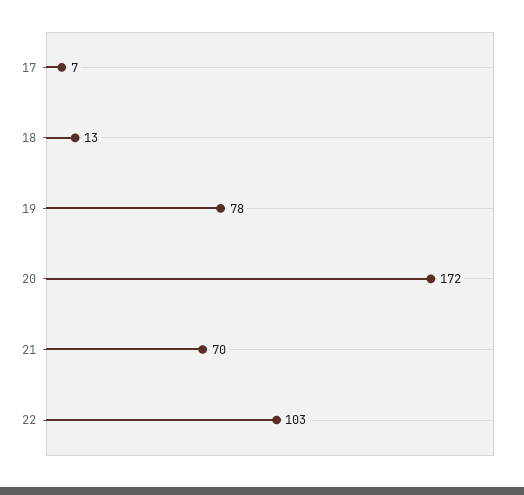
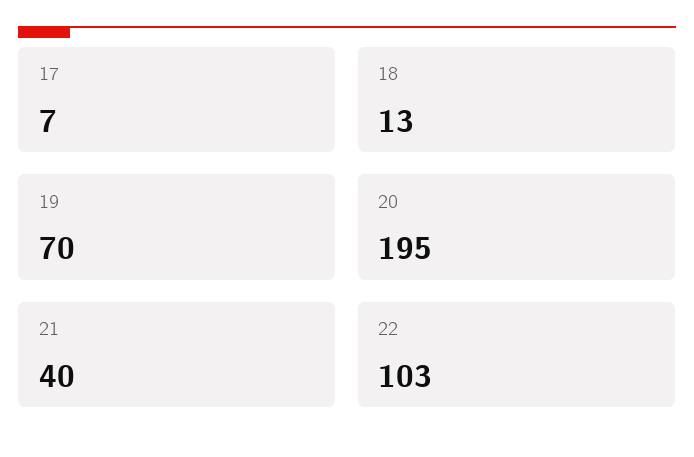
19: 78 -> 70
20: 172 -> 195
21: 70 -> 40

